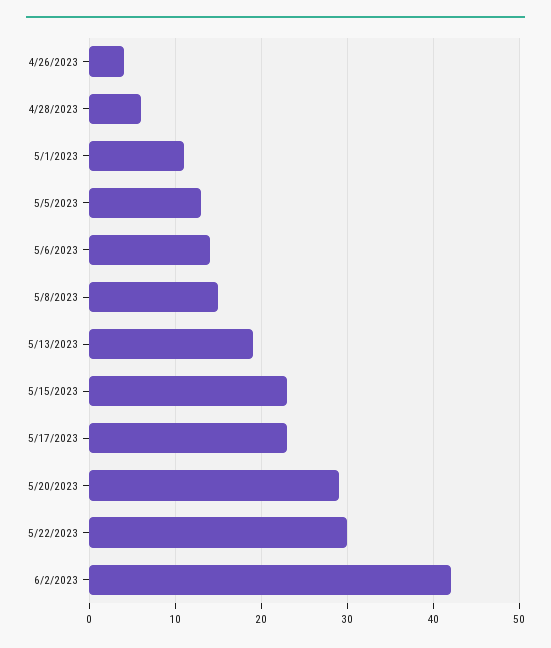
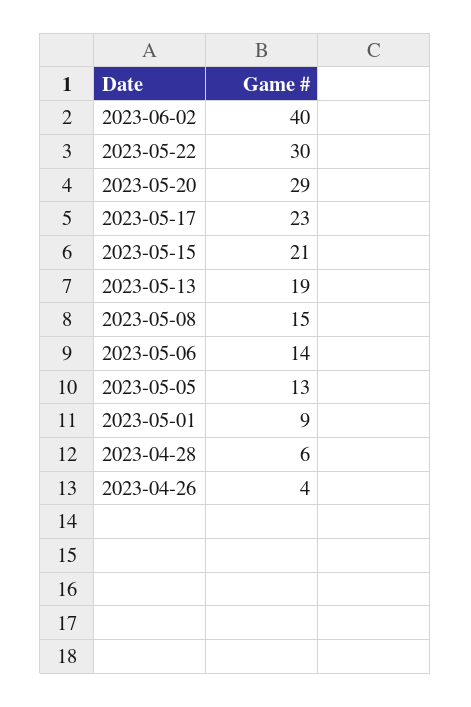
5/1/2023: 11 -> 9
5/15/2023: 23 -> 21
6/2/2023: 42 -> 40

